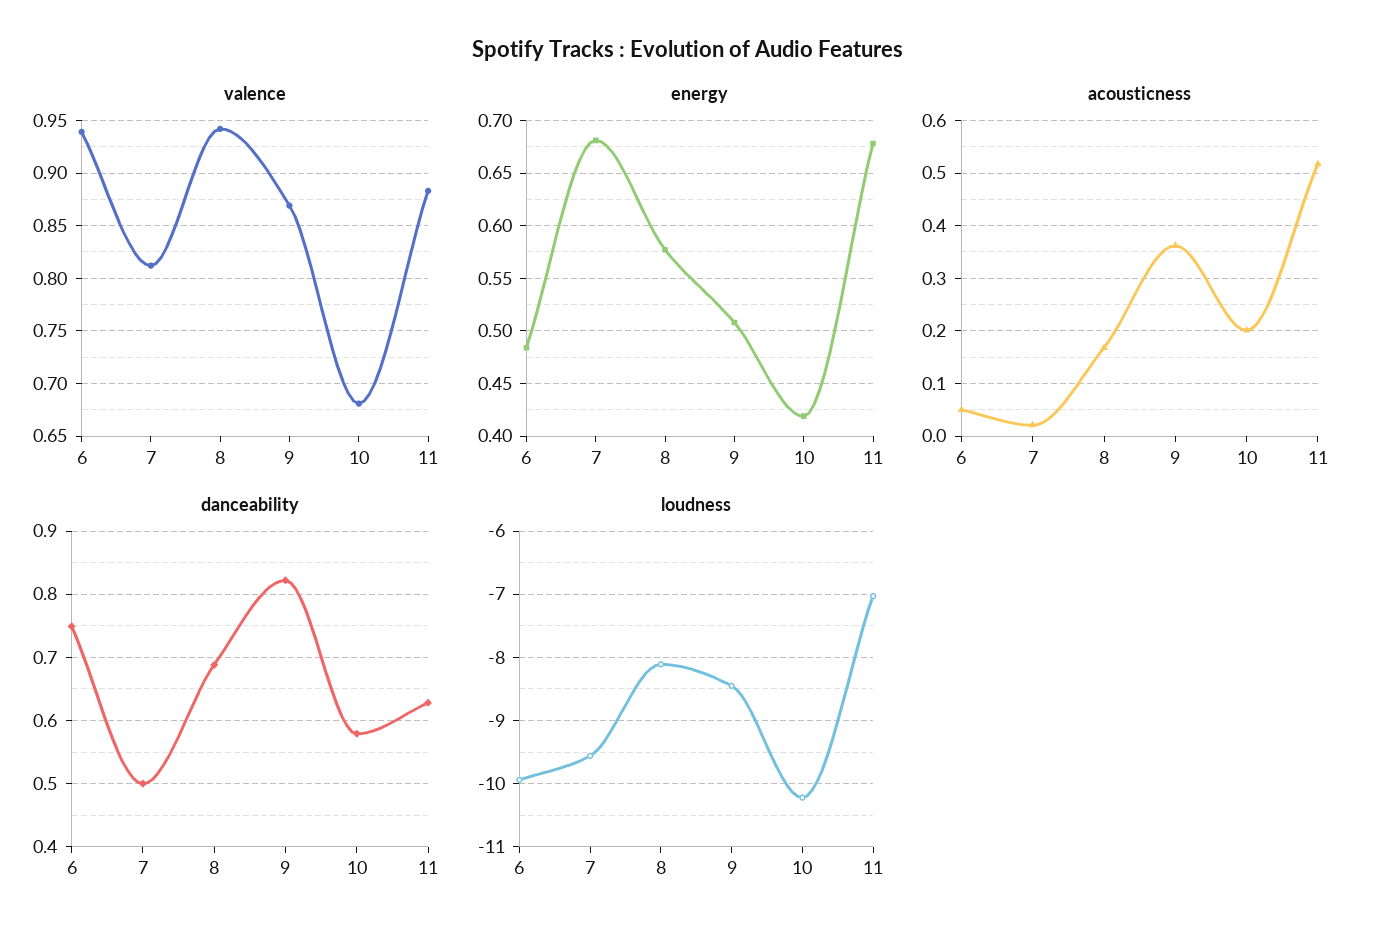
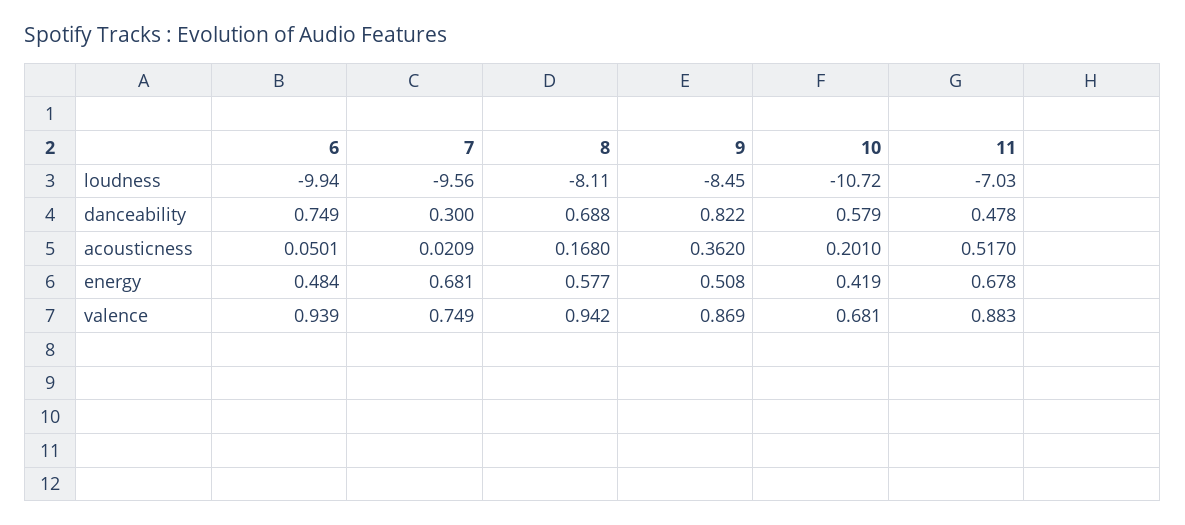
valence, 7: 0.81 -> 0.749
danceability, 7: 0.5 -> 0.3
danceability, 11: 0.63 -> 0.478
loudness, 10: -10.2 -> -10.72

